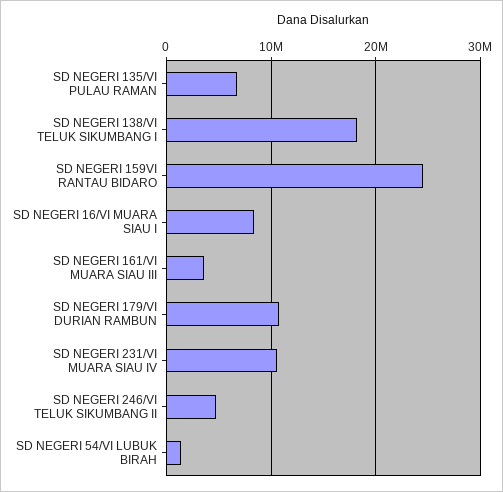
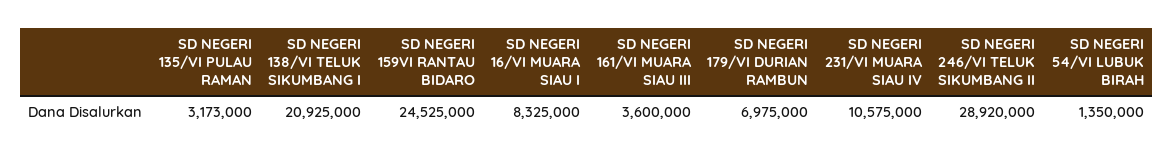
SD NEGERI 135/VI PULAU RAMAN: 7000000 -> 3173000
SD NEGERI 138/VI TELUK SIKUMBANG I: 18000000 -> 20925000
SD NEGERI 179/VI DURIAN RAMBUN: 11000000 -> 6975000
SD NEGERI 246/VI TELUK SIKUMBANG II: 5000000 -> 28920000

